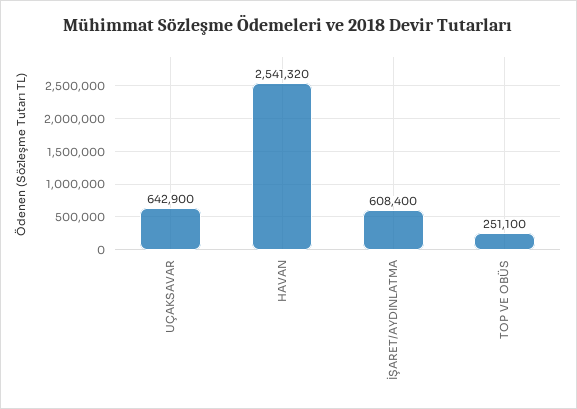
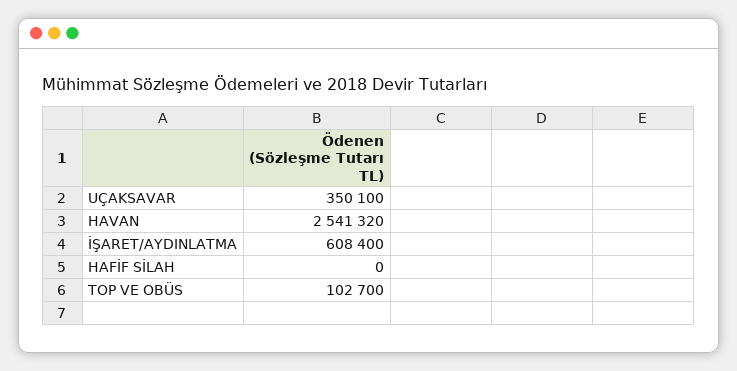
UÇAKSAVAR: 642900 -> 350100
TOP VE OBÜS: 251100 -> 102700
HAFİF SİLAH: none -> 0

